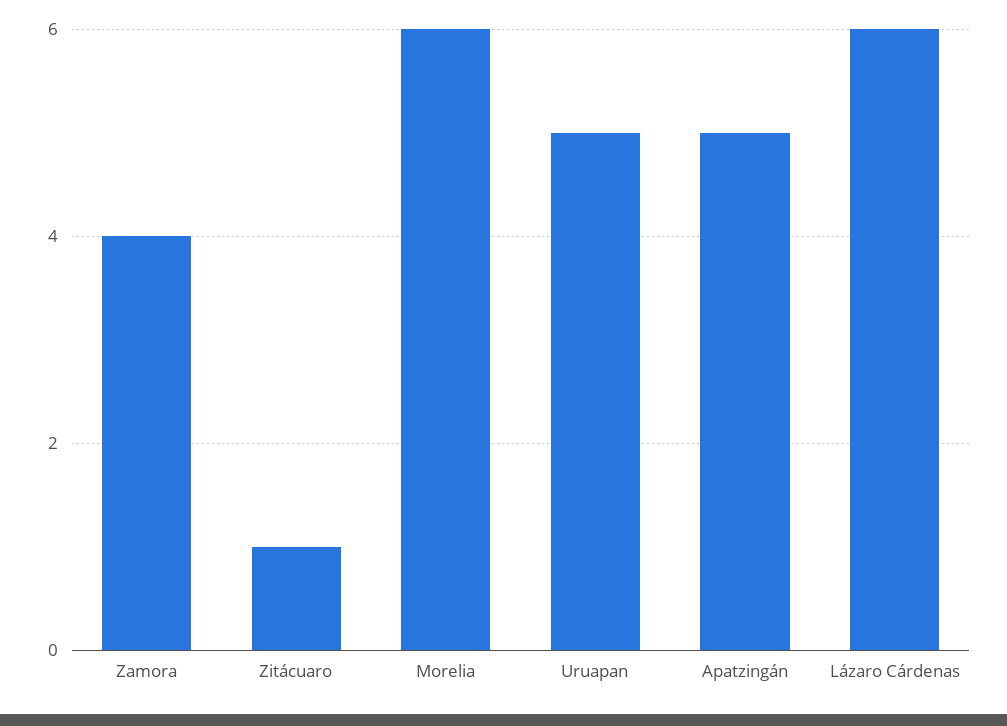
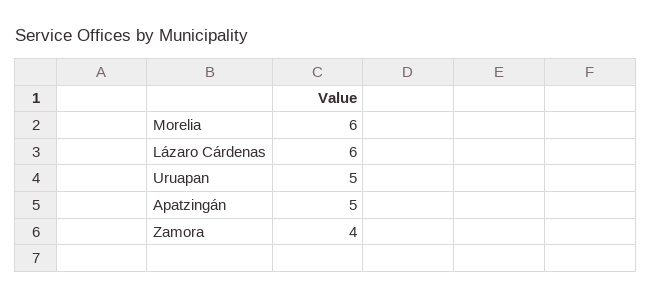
Zitácuaro: 1 -> none

